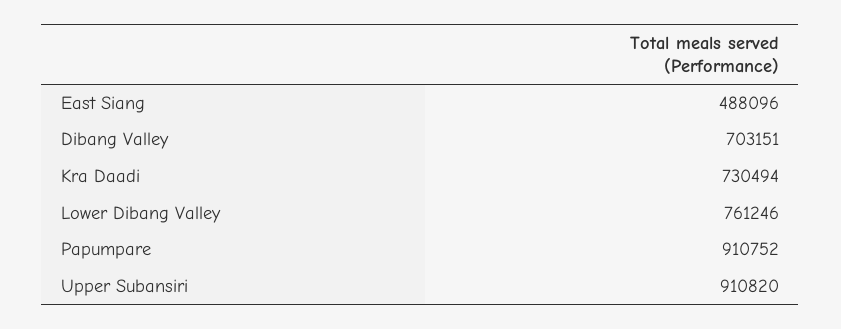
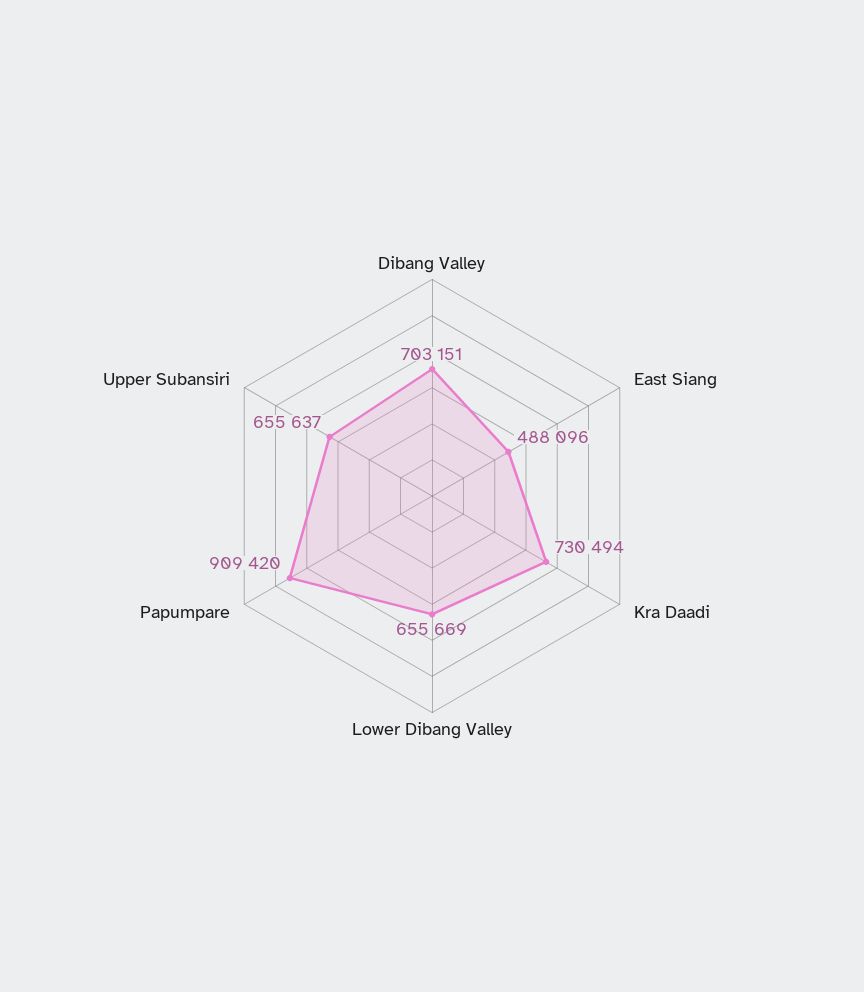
Lower Dibang Valley: 761246 -> 655669
Papumpare: 910752 -> 909420
Upper Subansiri: 910820 -> 655637

